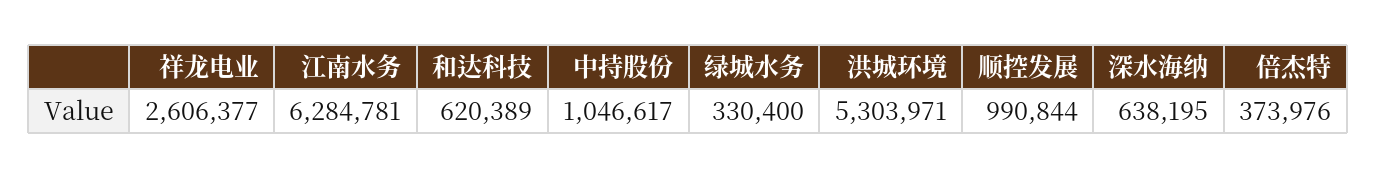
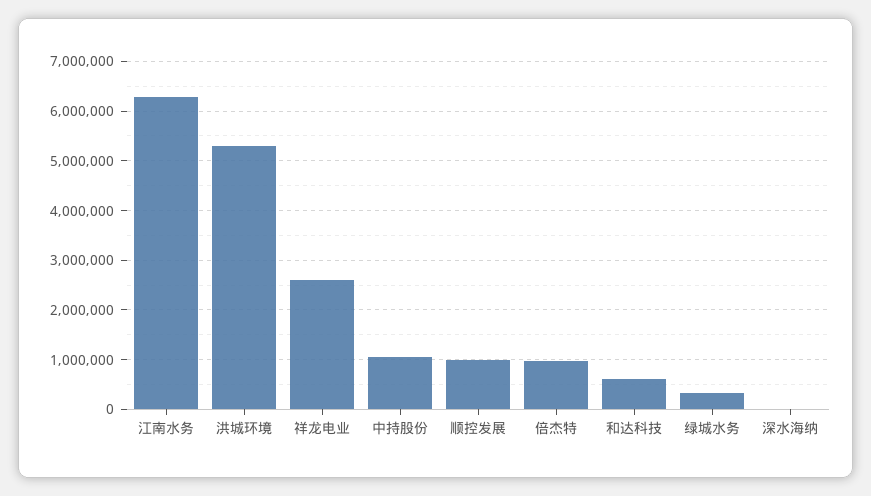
深水海纳: 638195 -> 0
倍杰特: 373976 -> 1000000

